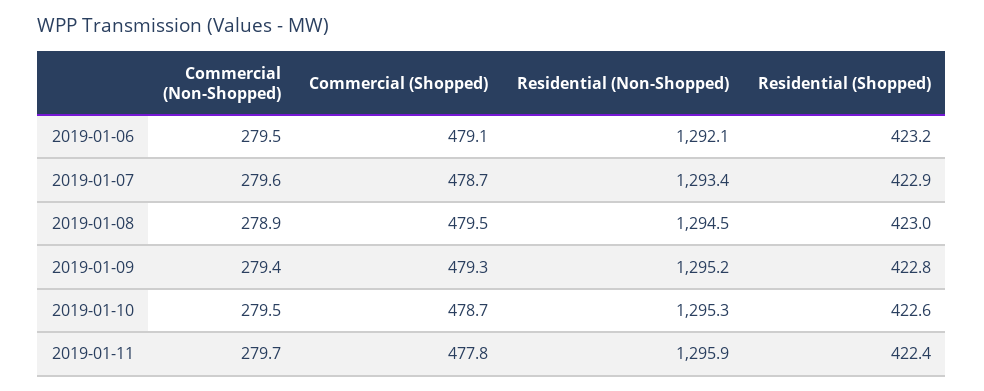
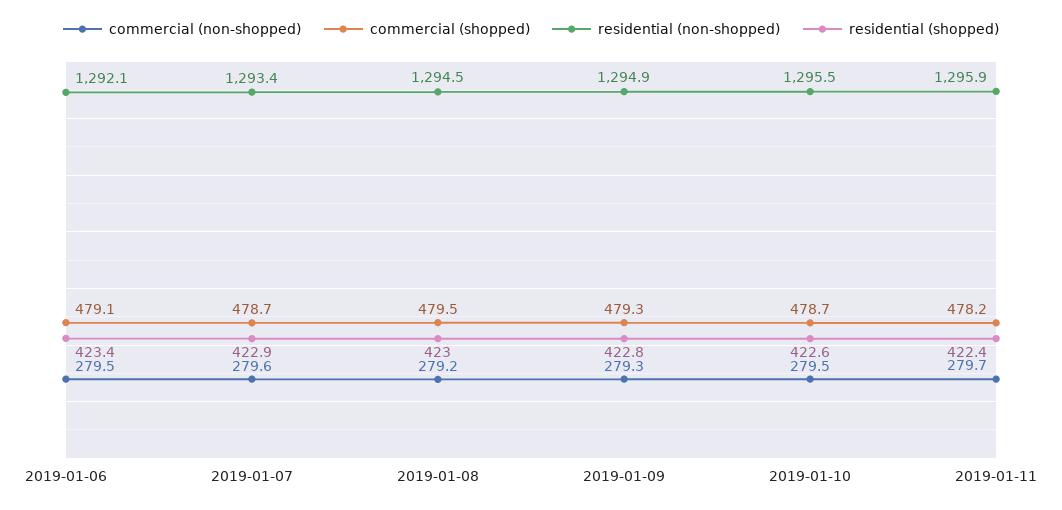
Residential (Shopped), 2019-01-06: 423.2 -> 423.4
Commercial (Non-Shopped), 2019-01-08: 278.9 -> 279.2
Commercial (Non-Shopped), 2019-01-09: 279.4 -> 279.3
Residential (Non-Shopped), 2019-01-09: 1295.2 -> 1294.9
Residential (Non-Shopped), 2019-01-10: 1295.3 -> 1295.5
Commercial (Shopped), 2019-01-11: 477.8 -> 478.2

